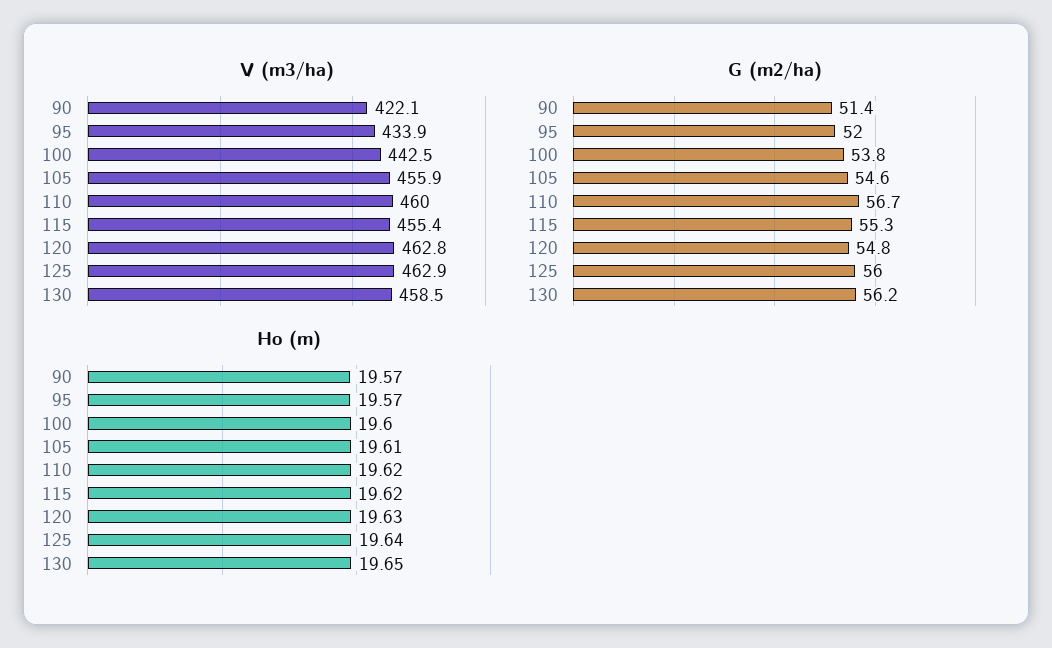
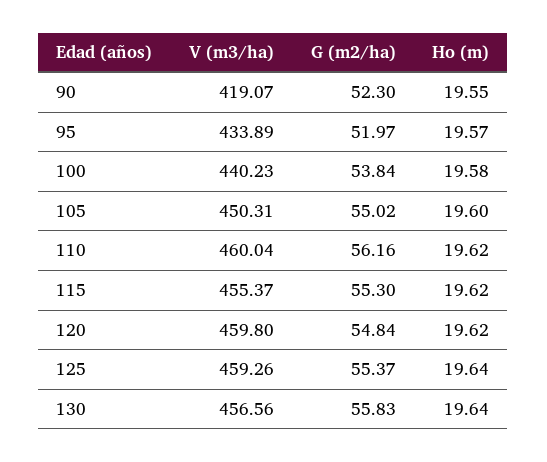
V (m3/ha), 90: 422.1 -> 419.07
V (m3/ha), 100: 442.5 -> 440.23
V (m3/ha), 105: 455.9 -> 450.31
V (m3/ha), 120: 462.8 -> 459.8
V (m3/ha), 125: 462.9 -> 459.26
V (m3/ha), 130: 458.5 -> 456.56
G (m2/ha), 90: 51.4 -> 52.3
G (m2/ha), 105: 54.6 -> 55.02
G (m2/ha), 110: 56.7 -> 56.16
G (m2/ha), 125: 56 -> 55.37
G (m2/ha), 130: 56.2 -> 55.83
Ho (m), 90: 19.57 -> 19.55
Ho (m), 100: 19.6 -> 19.58
Ho (m), 105: 19.61 -> 19.6
Ho (m), 120: 19.63 -> 19.62
Ho (m), 130: 19.65 -> 19.64

